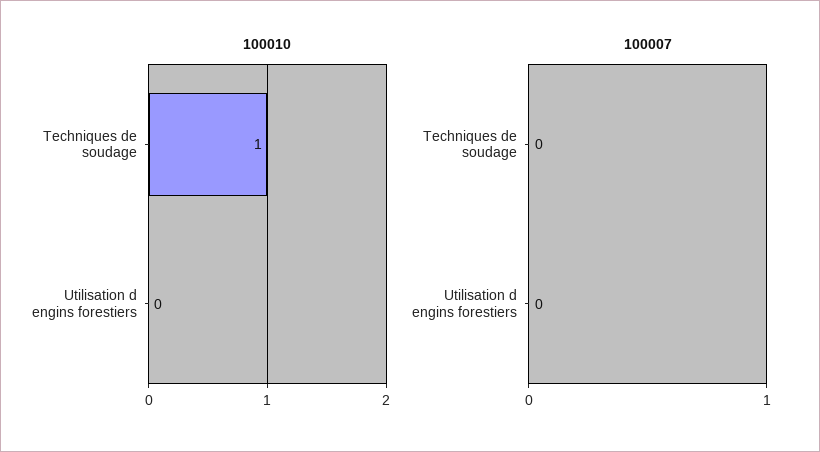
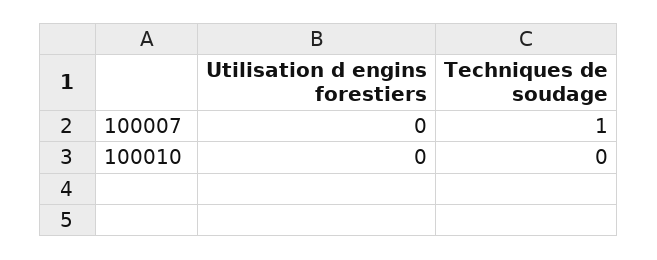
100010, Techniques de soudage: 1 -> 0
100007, Techniques de soudage: 0 -> 1

